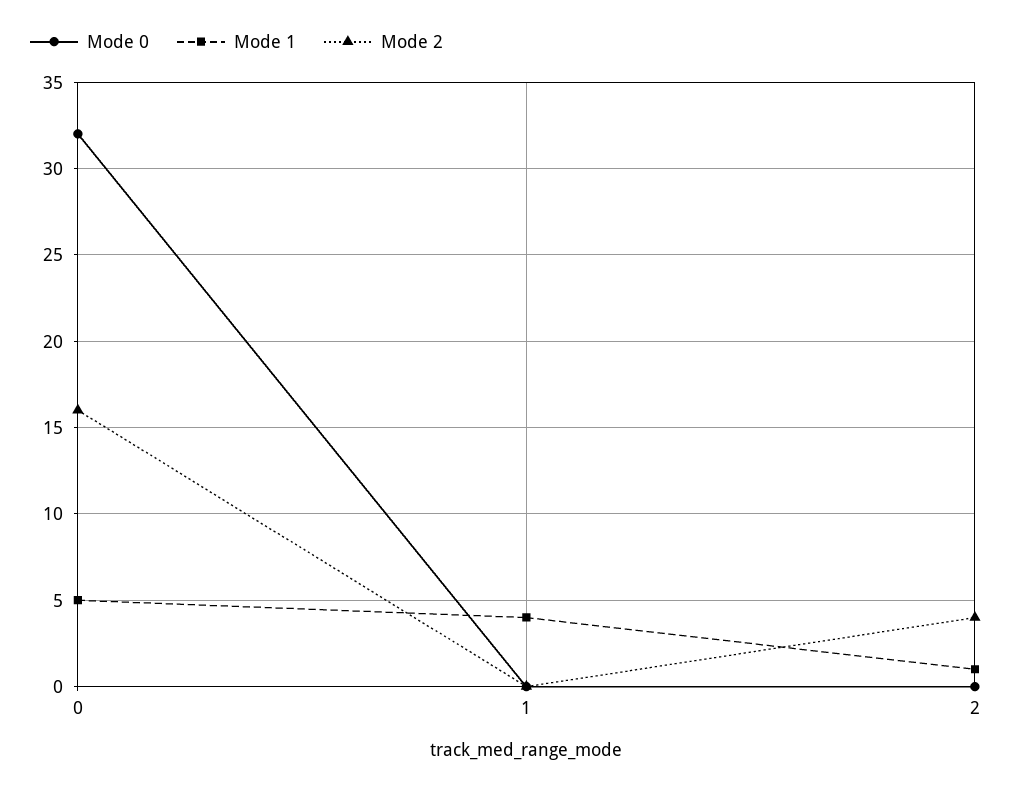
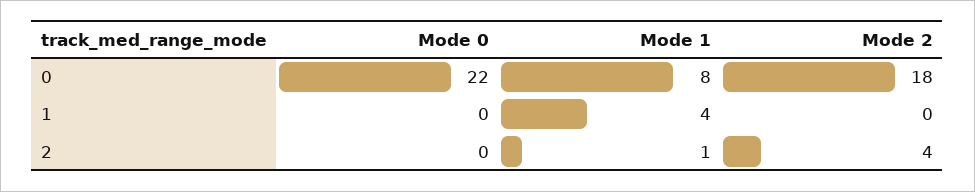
Mode 0, 0: 32 -> 22
Mode 1, 0: 5 -> 8
Mode 2, 0: 16 -> 18

